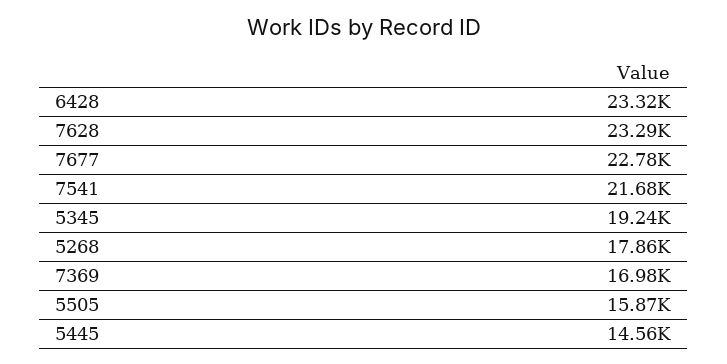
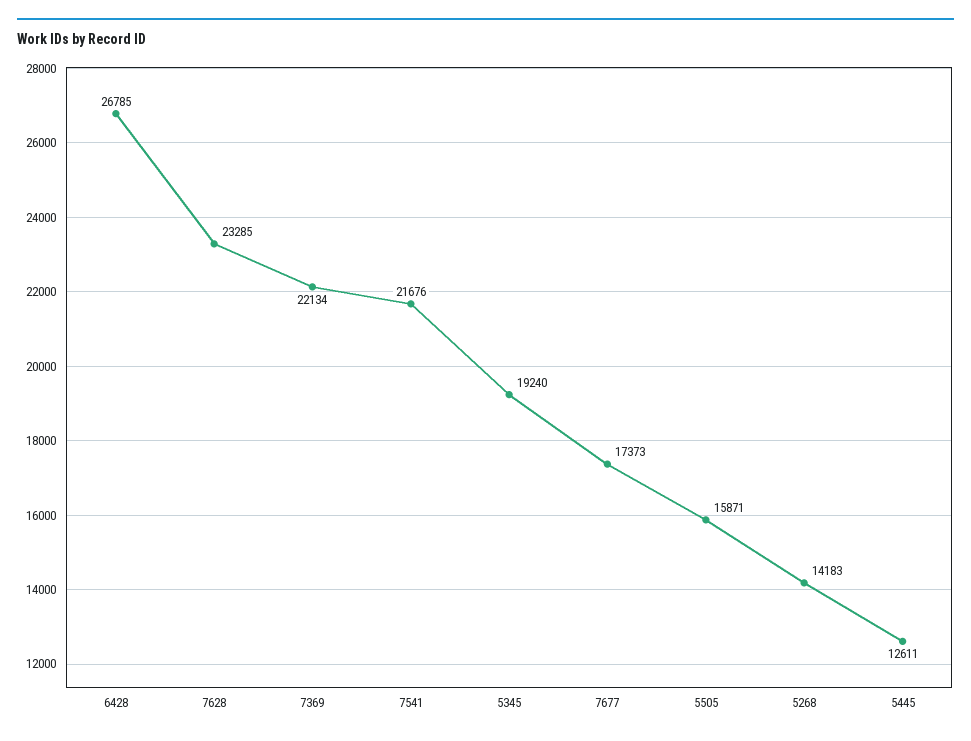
6428: 23320 -> 26785
7677: 22780 -> 17373
5268: 17860 -> 14183
7369: 16980 -> 22134
5445: 14560 -> 12611

